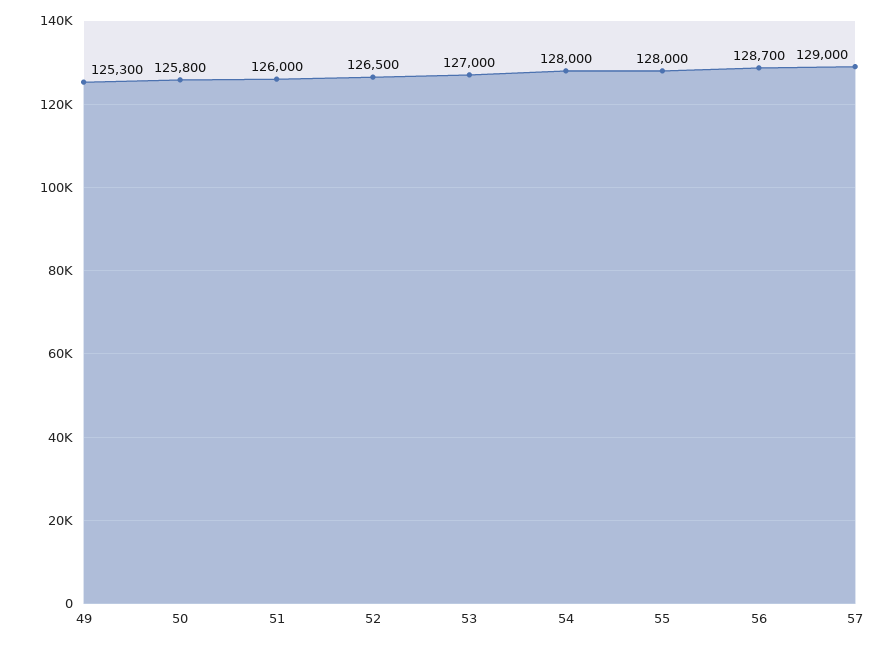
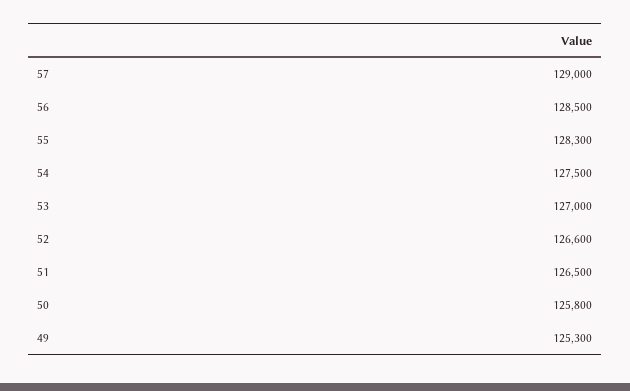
51: 126000 -> 126500
52: 126500 -> 126600
54: 128000 -> 127500
55: 128000 -> 128300
56: 128700 -> 128500

